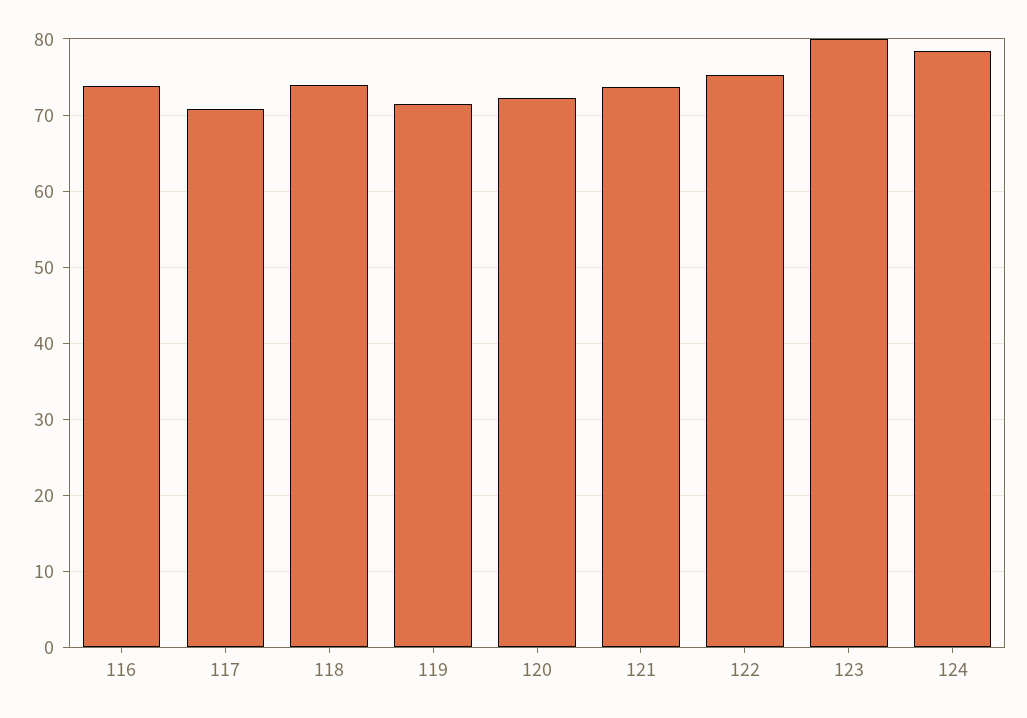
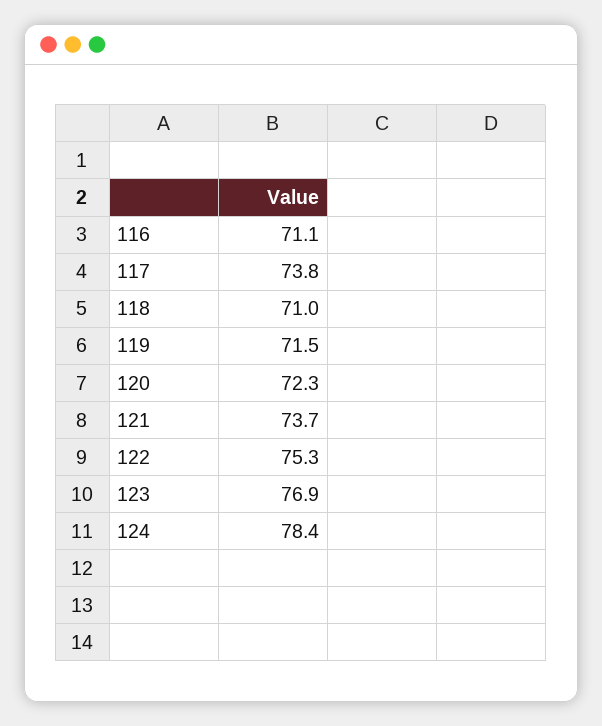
116: 74 -> 71.1
117: 71 -> 73.8
118: 74 -> 71
123: 80 -> 76.9

